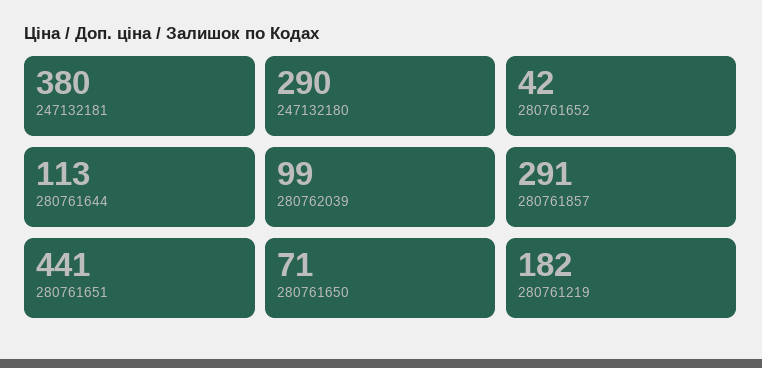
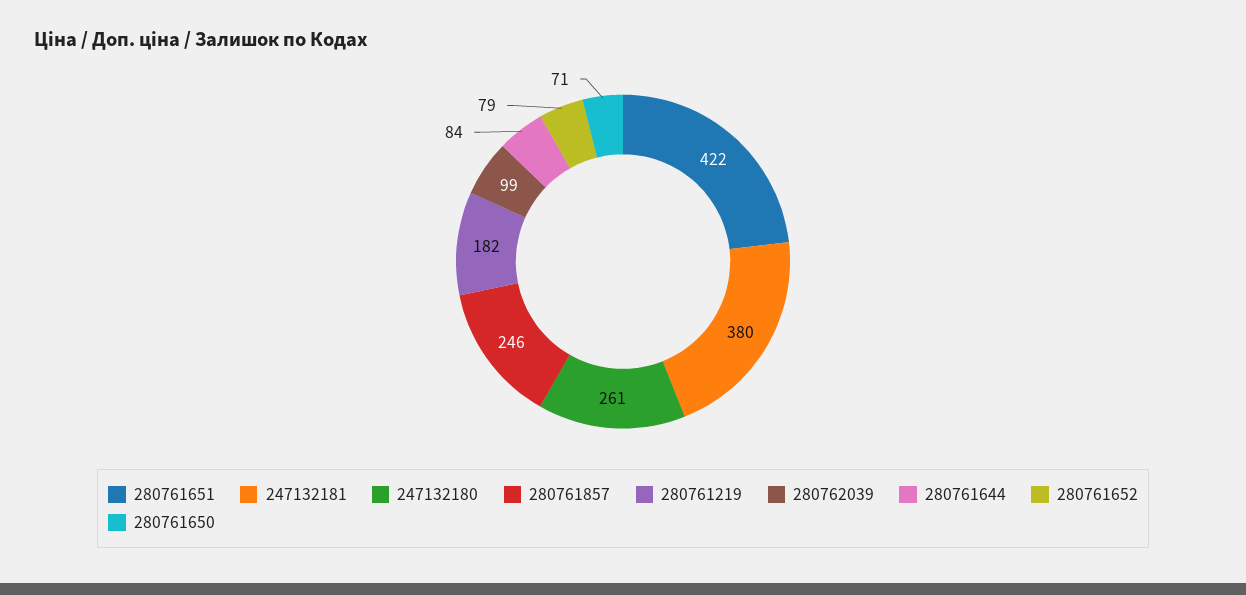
247132180: 290 -> 261
280761652: 42 -> 79
280761644: 113 -> 84
280761857: 291 -> 246
280761651: 441 -> 422

